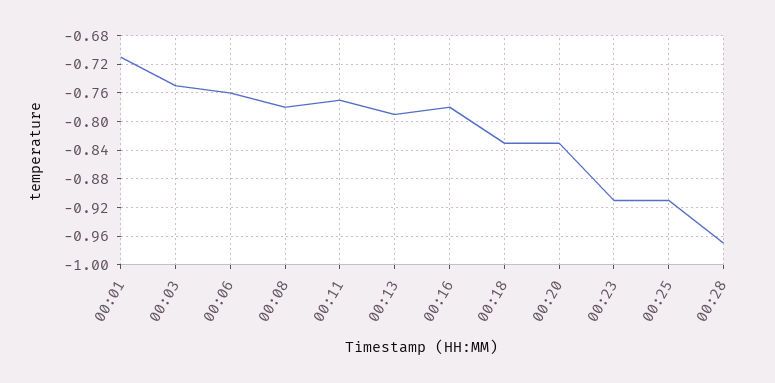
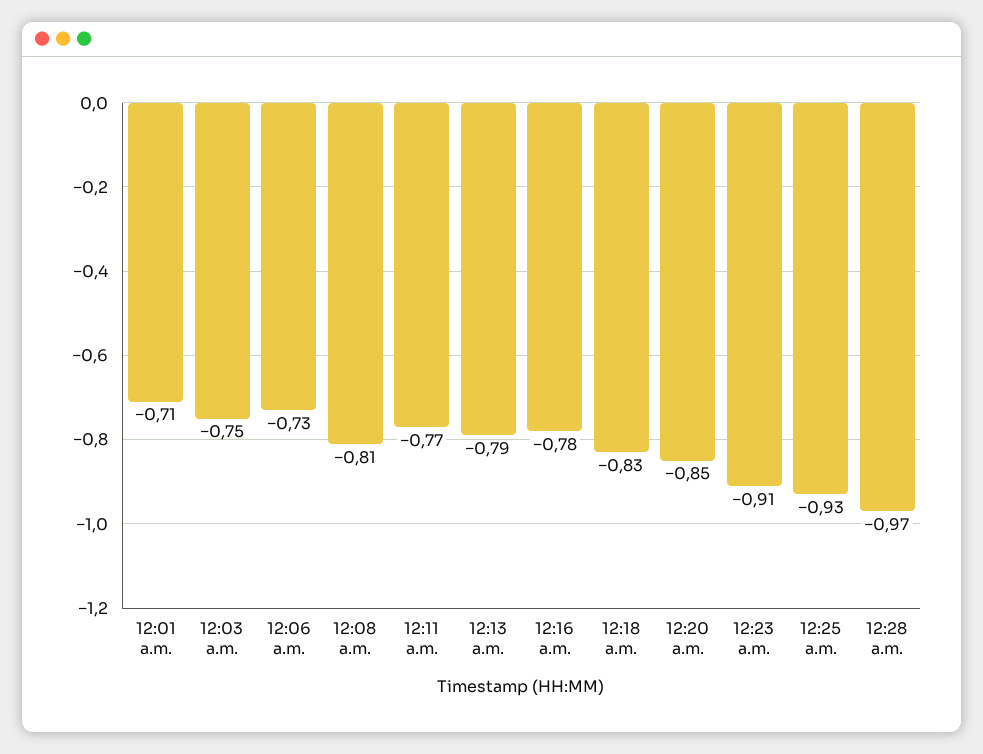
00:06: -0.76 -> -0.73
00:08: -0.78 -> -0.81
00:20: -0.83 -> -0.85
00:25: -0.91 -> -0.93

